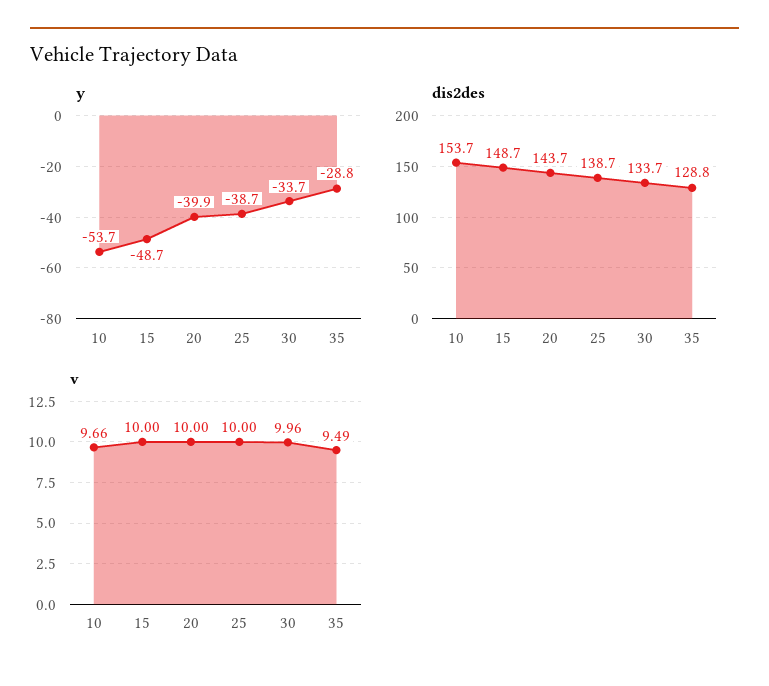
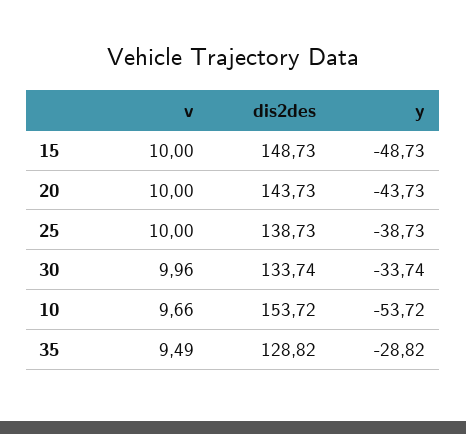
y, 20: -39.9 -> -43.73

